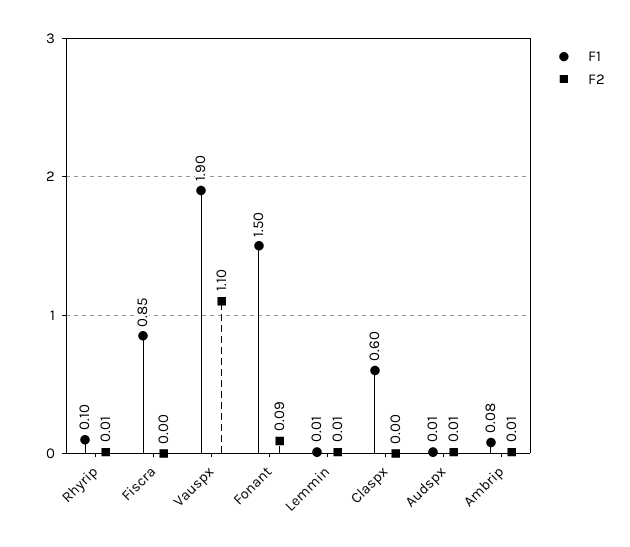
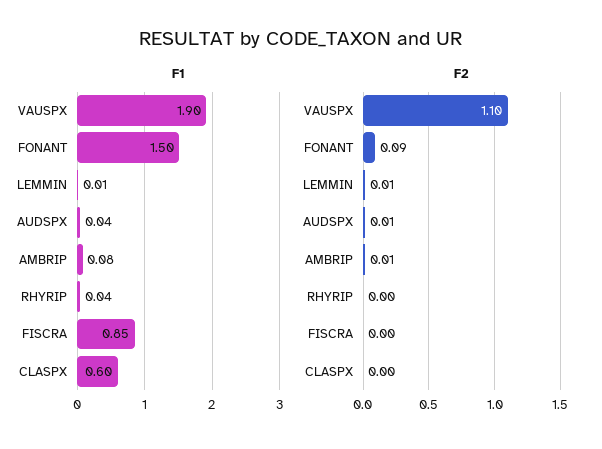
F1, Rhyrip: 0.1 -> 0.04
F2, Rhyrip: 0.01 -> 0
F1, Audspx: 0.01 -> 0.04

